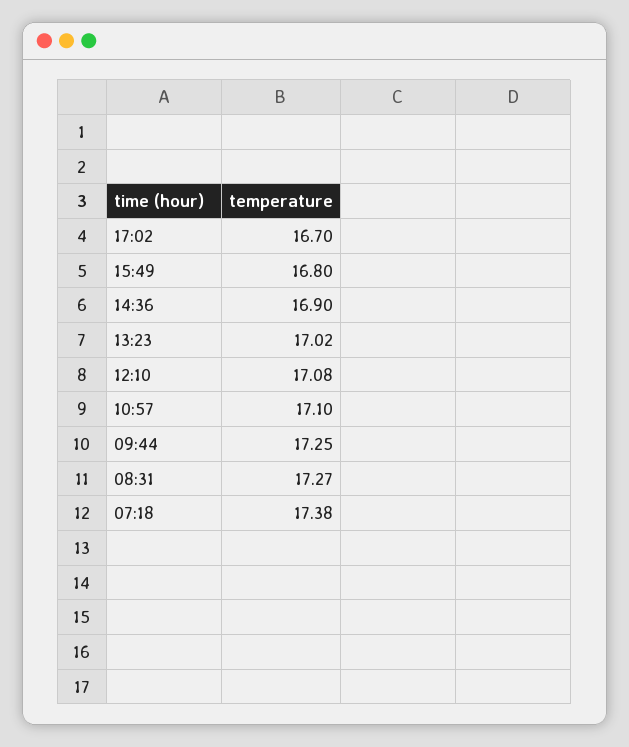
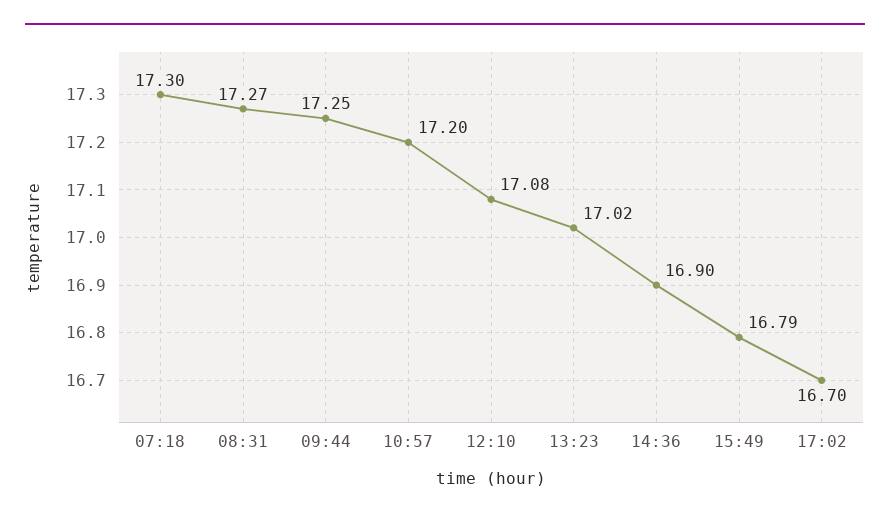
15:49: 16.8 -> 16.79
10:57: 17.1 -> 17.2
07:18: 17.38 -> 17.3

